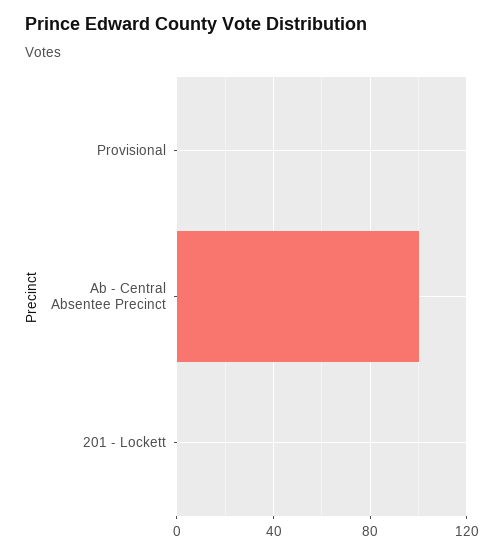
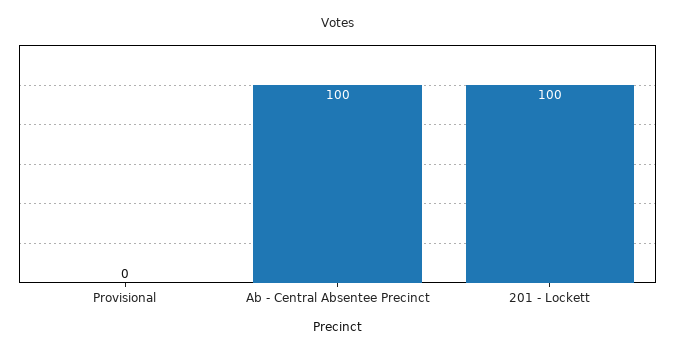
201 - Lockett: 0 -> 100

